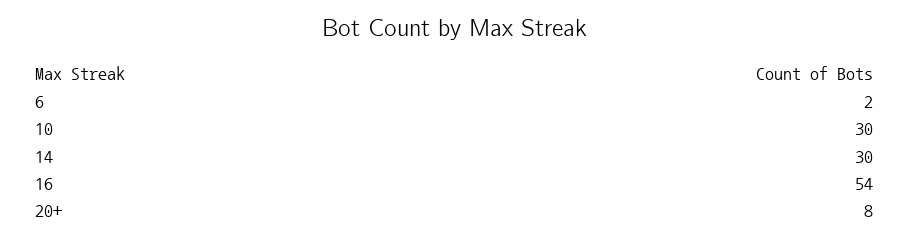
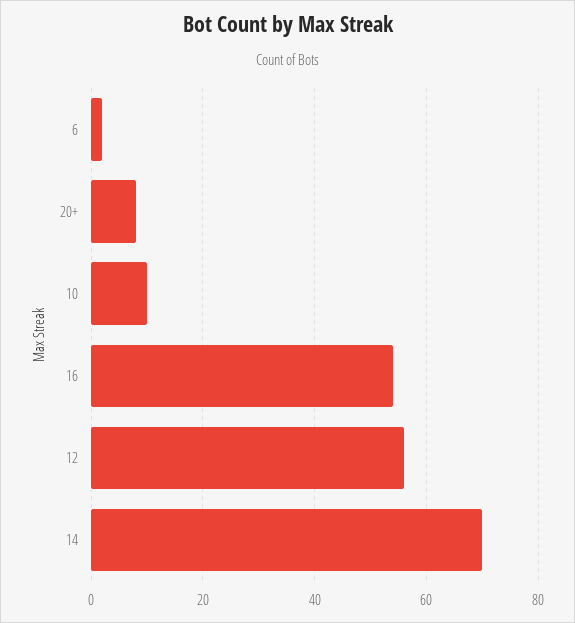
10: 30 -> 10
14: 30 -> 70
12: none -> 55

